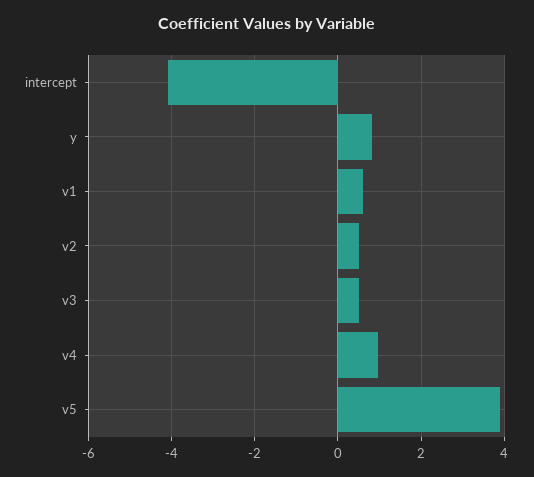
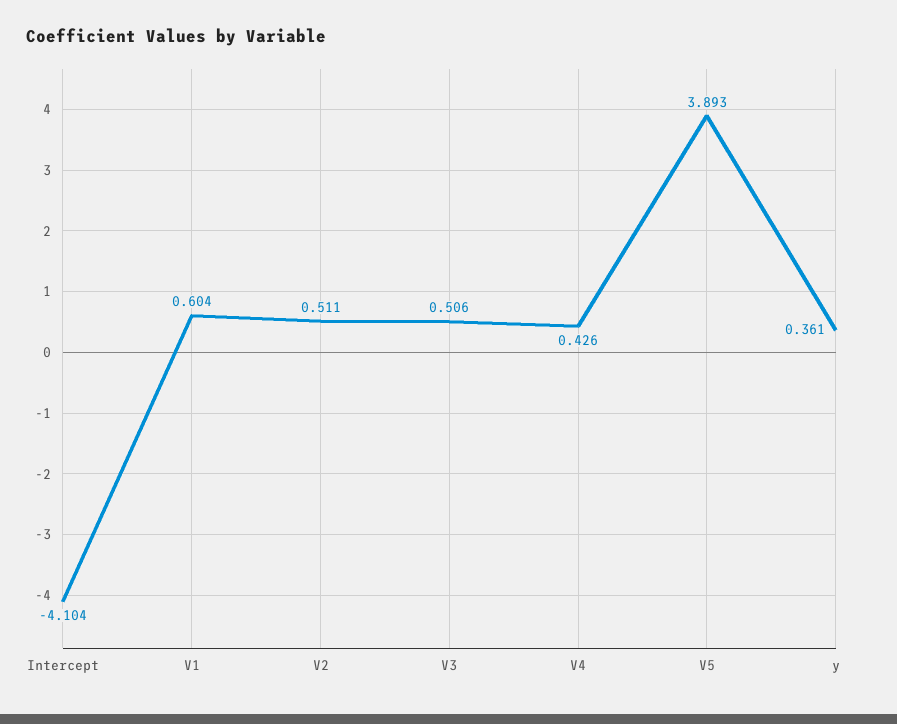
y: 0.8 -> 0.361
v4: 1 -> 0.426

